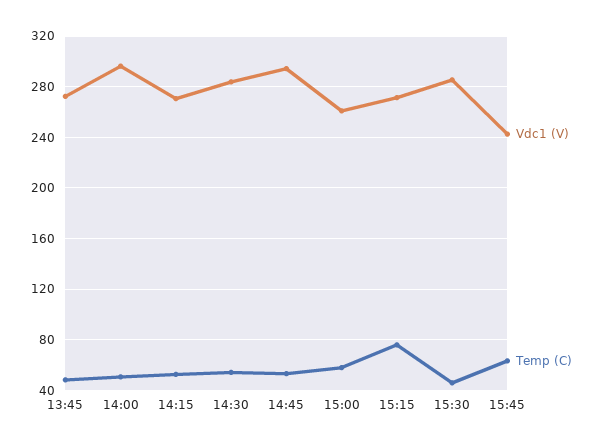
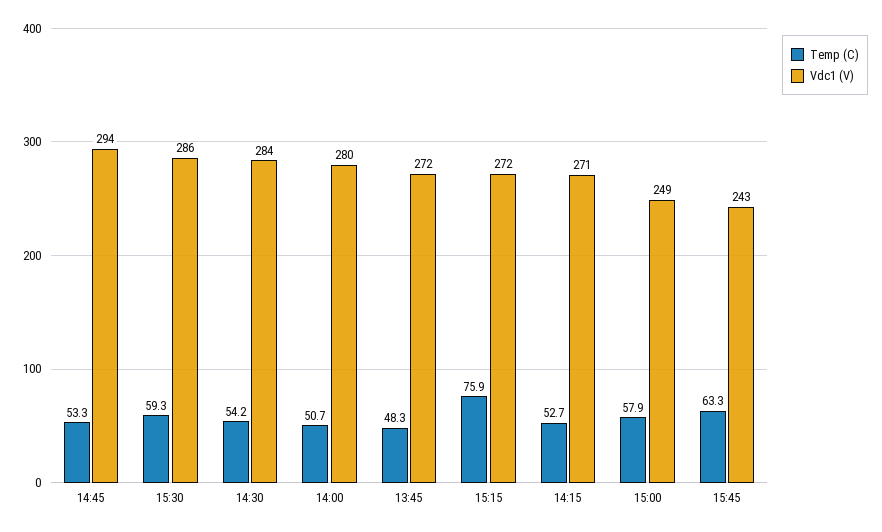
Vdc1 (V), 14:00: 295 -> 280
Vdc1 (V), 15:00: 260 -> 249
Temp (C), 15:30: 45 -> 59.3

